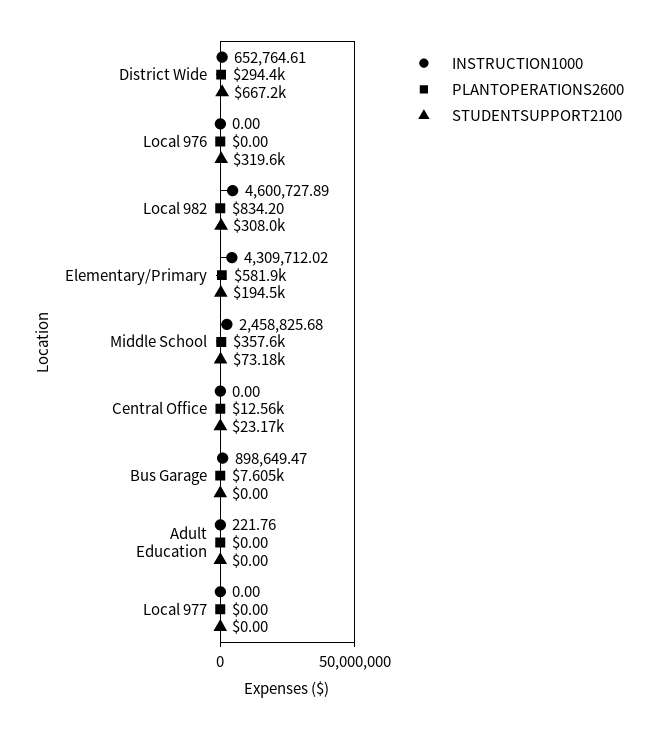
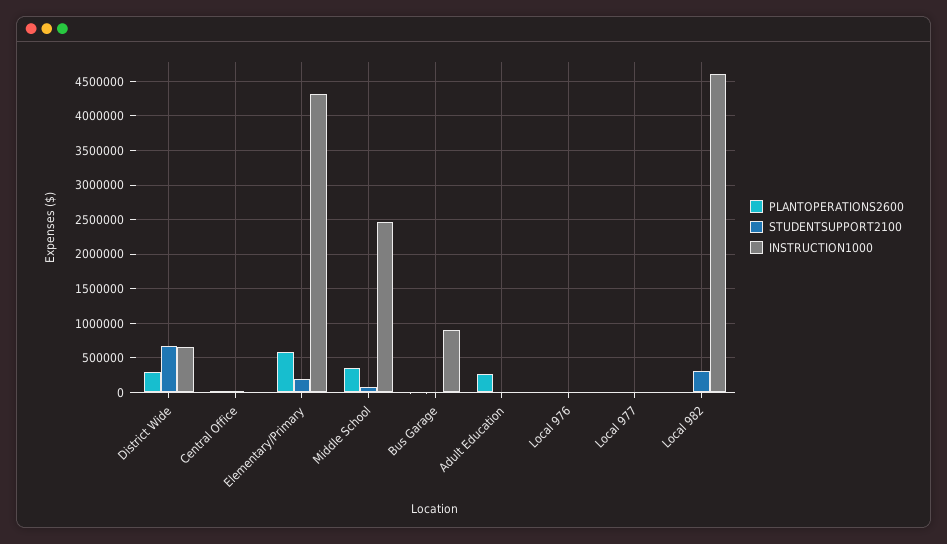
STUDENTSUPPORT2100, Local 976: 319600 -> 0
PLANTOPERATIONS2600, Adult Education: 0 -> 300000

